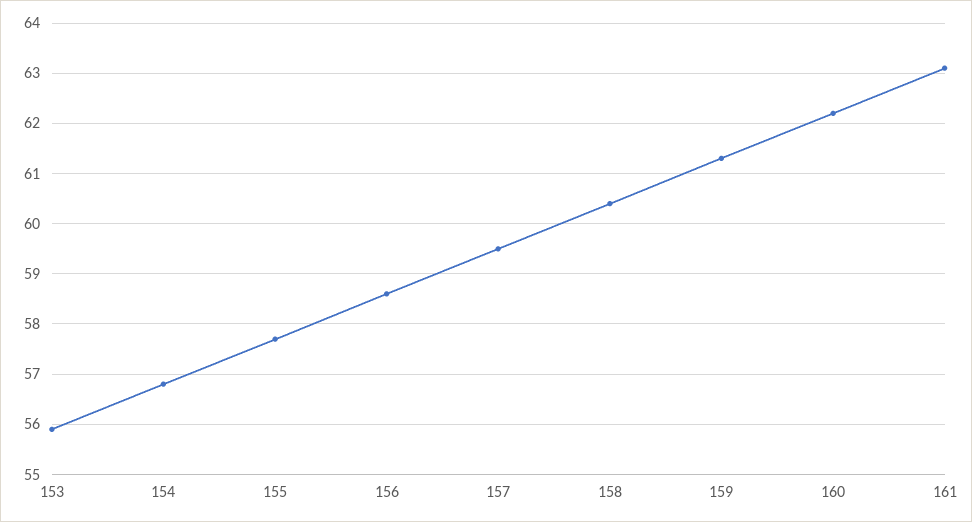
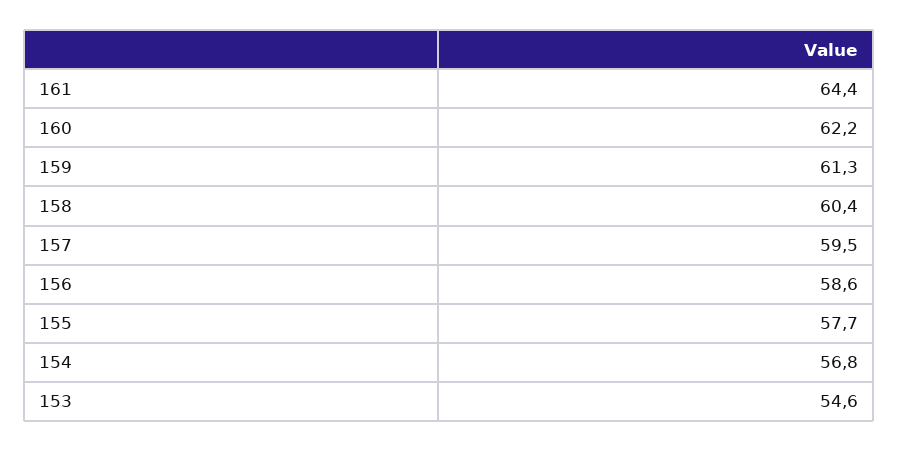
153: 56 -> 54.6
161: 63 -> 64.4

